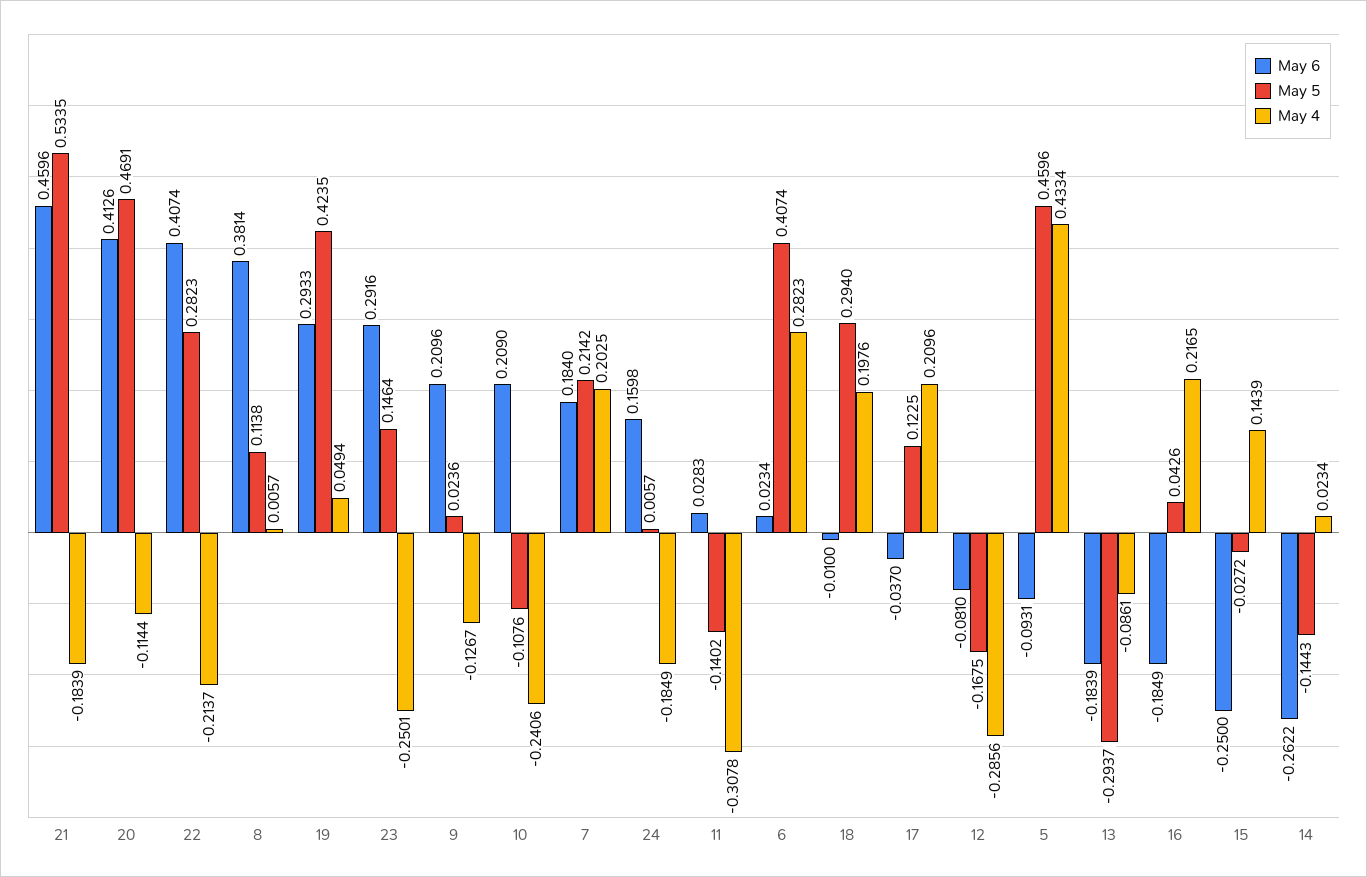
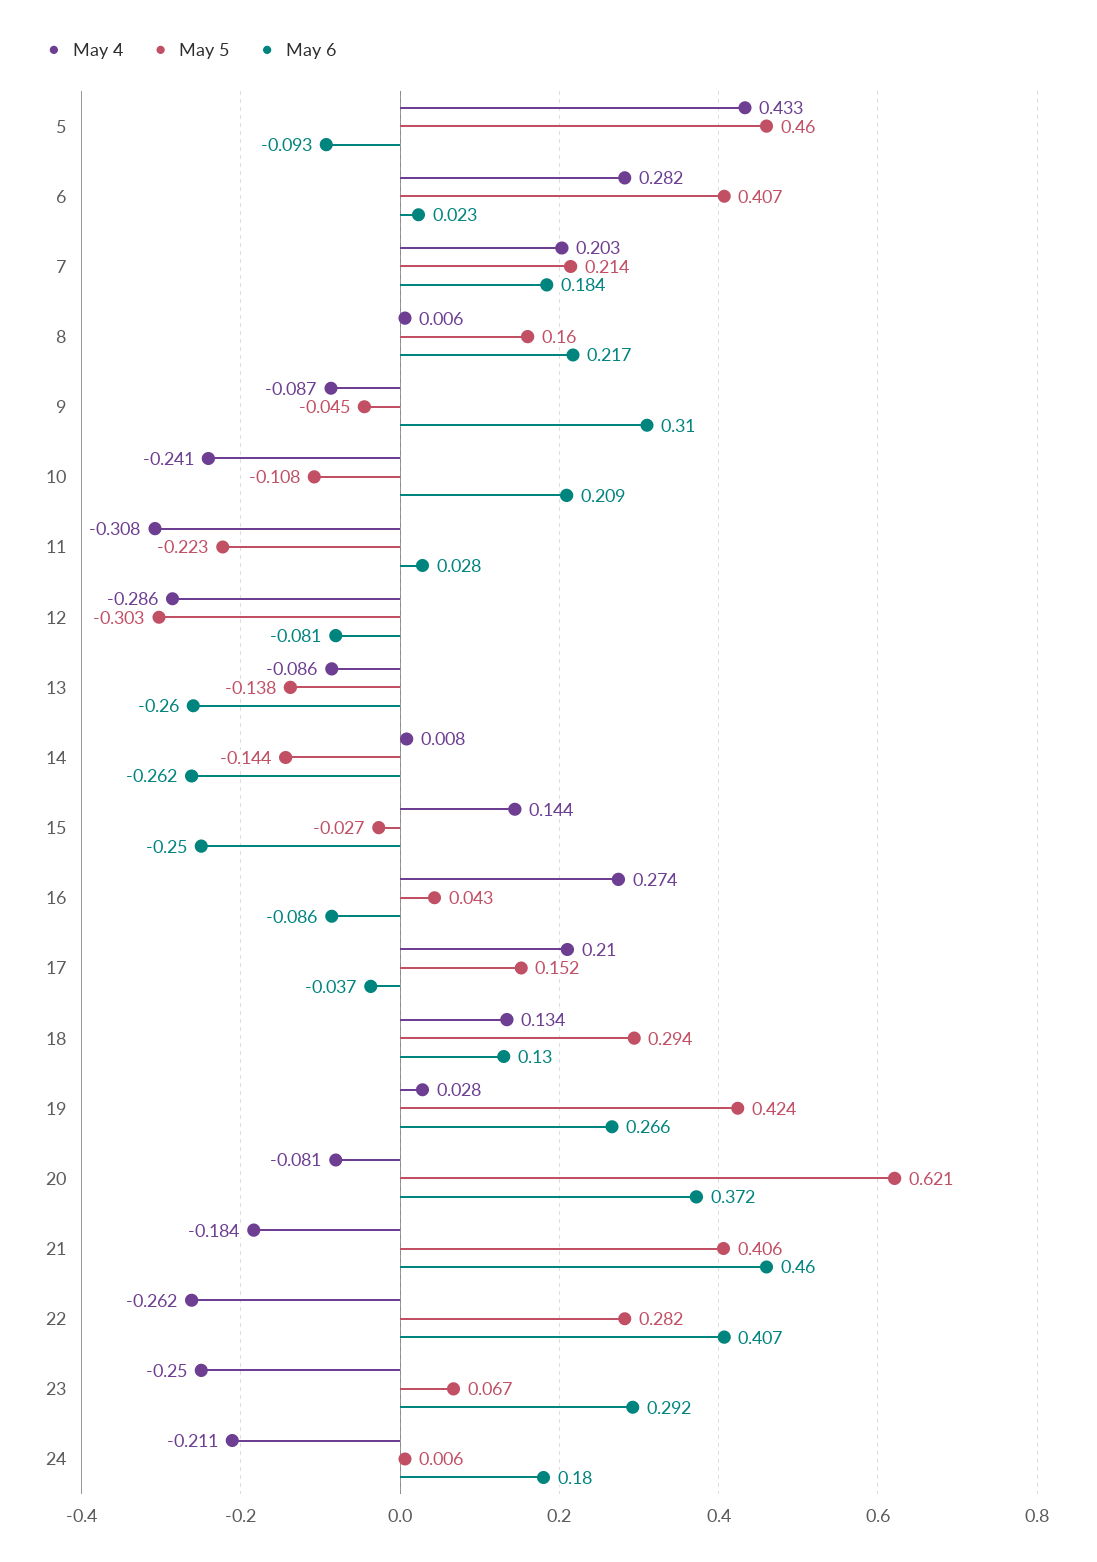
May 5, 21: 0.5335 -> 0.406
May 6, 20: 0.4126 -> 0.372
May 5, 20: 0.4691 -> 0.621
May 4, 20: -0.1144 -> -0.081
May 4, 22: -0.2137 -> -0.262
May 6, 8: 0.3814 -> 0.217
May 5, 8: 0.1138 -> 0.16
May 6, 19: 0.2933 -> 0.266
May 4, 19: 0.0494 -> 0.028
May 5, 23: 0.1464 -> 0.067
May 6, 9: 0.2096 -> 0.31
May 5, 9: 0.0236 -> -0.045
May 4, 9: -0.1267 -> -0.087
May 6, 24: 0.1598 -> 0.18
May 4, 24: -0.1849 -> -0.211
May 5, 11: -0.1402 -> -0.223
May 6, 18: -0.01 -> 0.13
May 4, 18: 0.1976 -> 0.134
May 5, 17: 0.1225 -> 0.152
May 5, 12: -0.1675 -> -0.303
May 6, 13: -0.1839 -> -0.26
May 5, 13: -0.2937 -> -0.138
May 6, 16: -0.1849 -> -0.086
May 4, 16: 0.2165 -> 0.274
May 4, 14: 0.0234 -> 0.008

